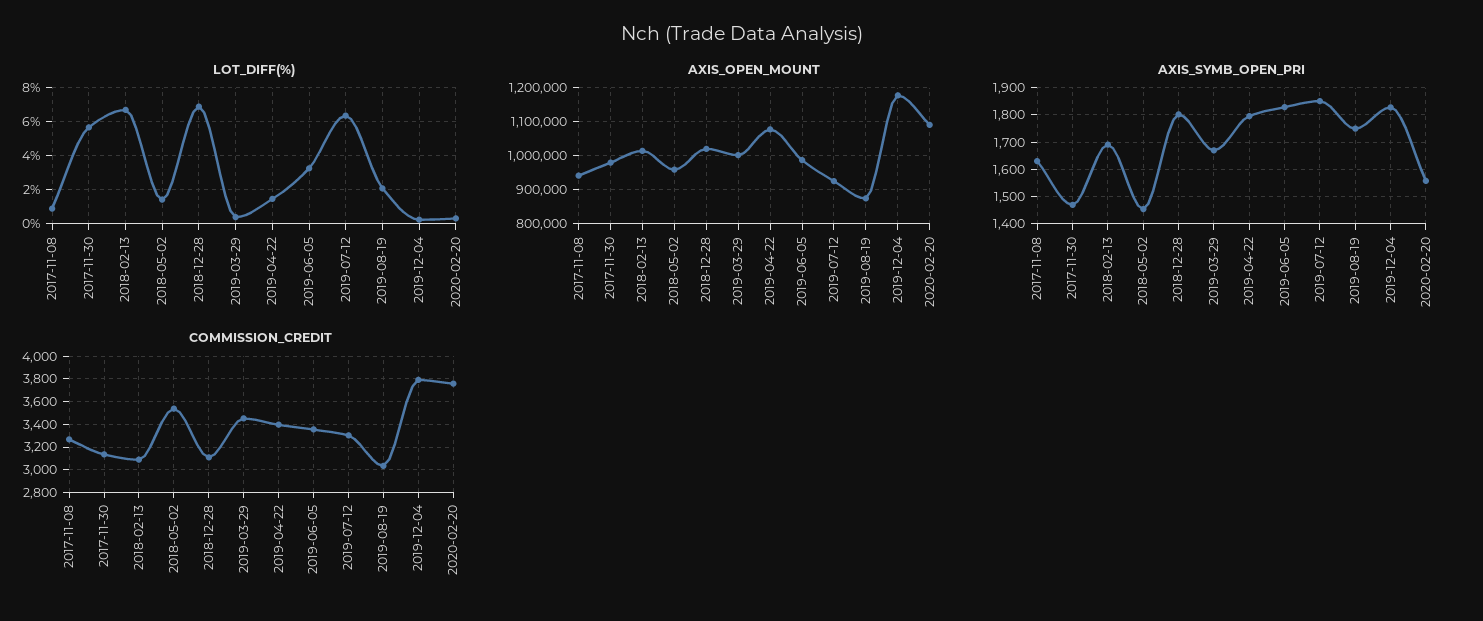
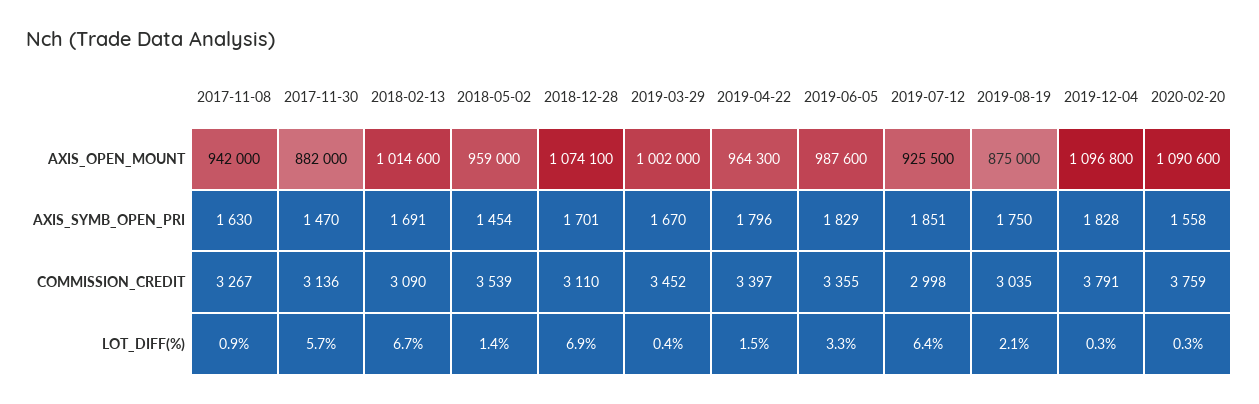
AXIS_OPEN_MOUNT, 2017-11-30: 980000 -> 882000
AXIS_OPEN_MOUNT, 2018-12-28: 1020000 -> 1074100
AXIS_OPEN_MOUNT, 2019-04-22: 1080000 -> 964300
AXIS_OPEN_MOUNT, 2019-12-04: 1180000 -> 1096800
AXIS_SYMB_OPEN_PRI, 2018-12-28: 1800 -> 1701
COMMISSION_CREDIT, 2019-07-12: 3300 -> 2998

